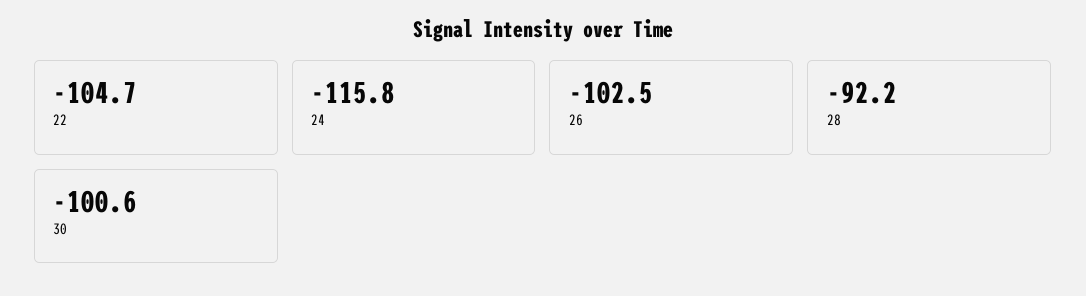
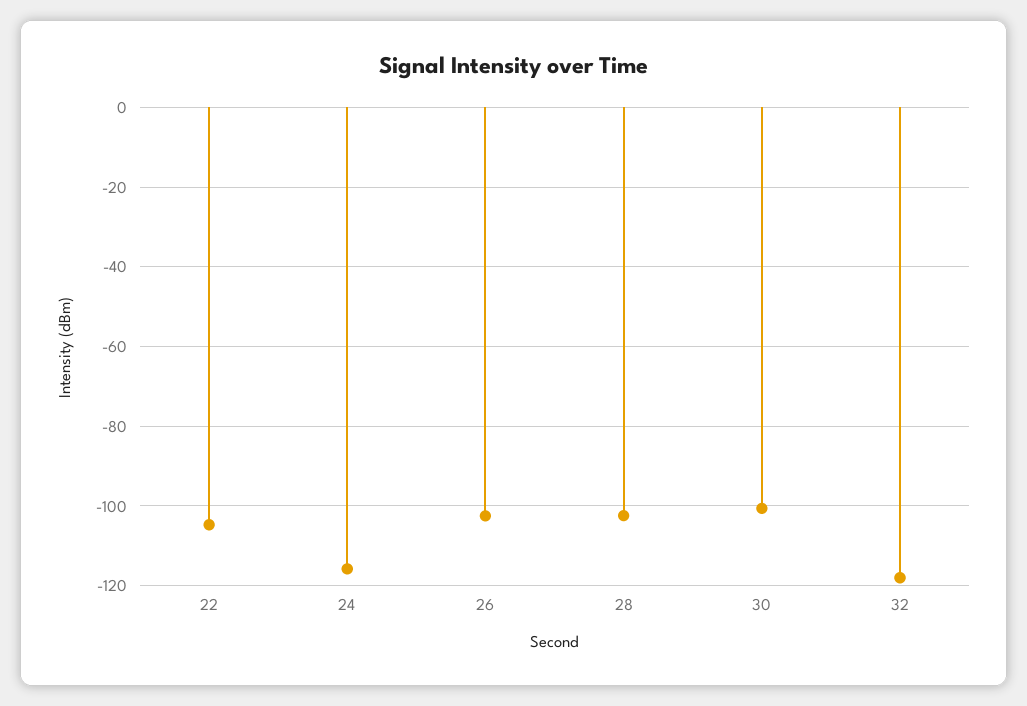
28: -92.2 -> -102
32: none -> -118

